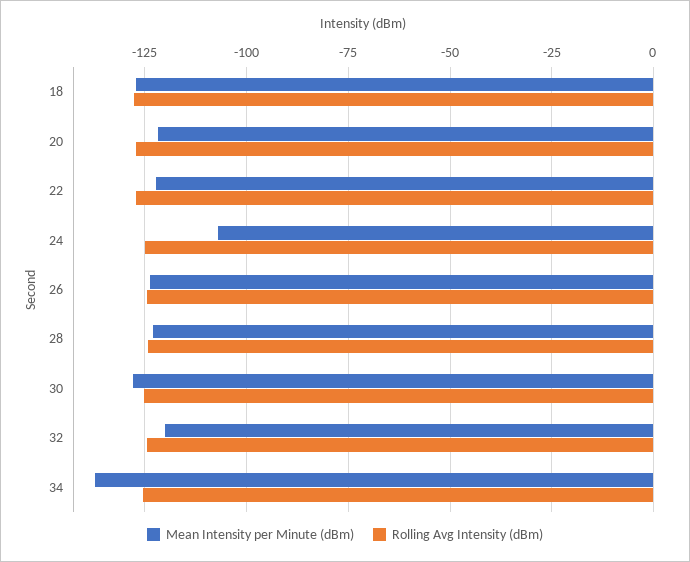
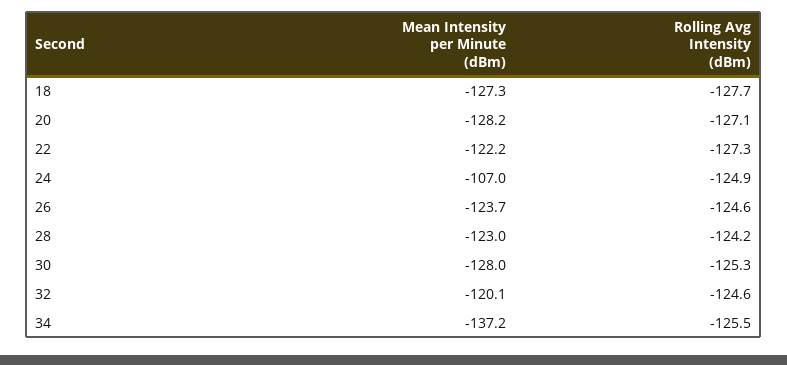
Mean Intensity per Minute (dBm), 20: -122.5 -> -128.2

